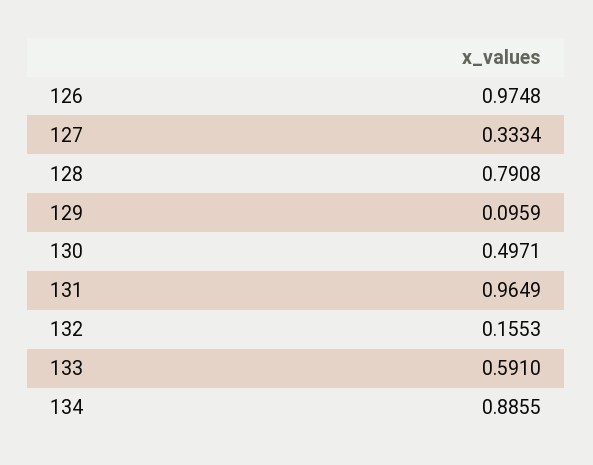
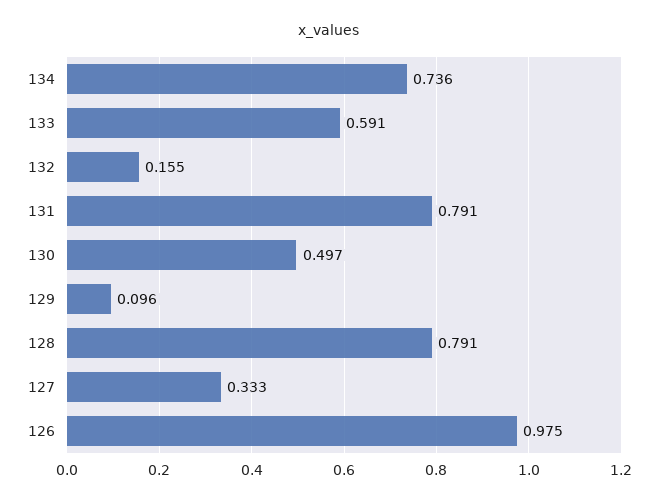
131: 0.9649 -> 0.791
134: 0.8855 -> 0.736

